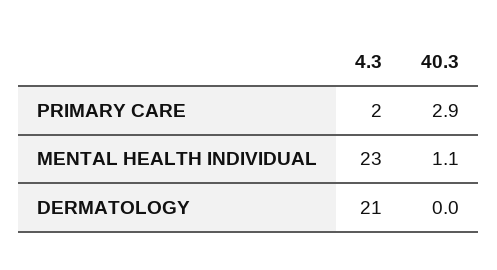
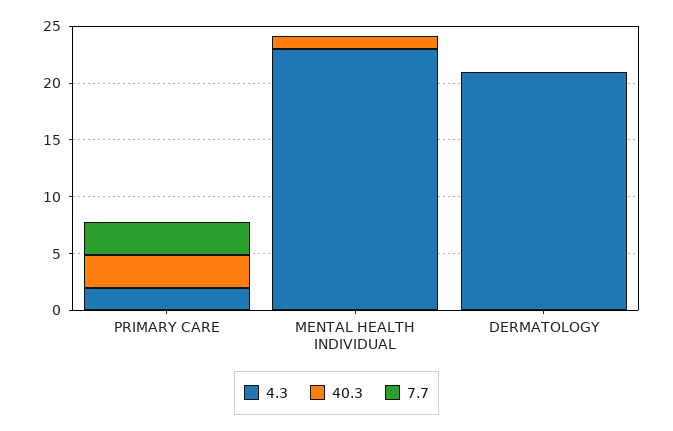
7.7, PRIMARY CARE: none -> 3
7.7, MENTAL HEALTH INDIVIDUAL: none -> 0
7.7, DERMATOLOGY: none -> 0

